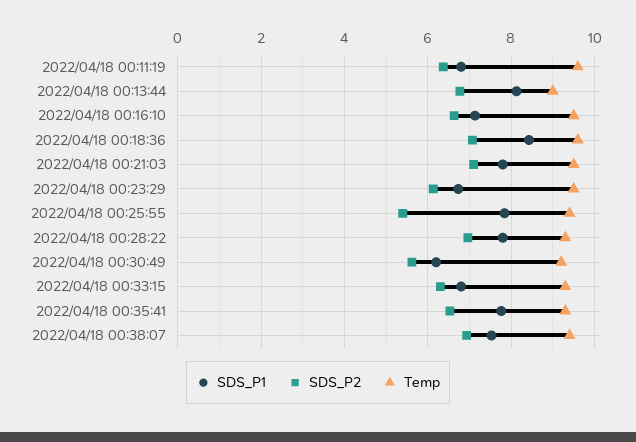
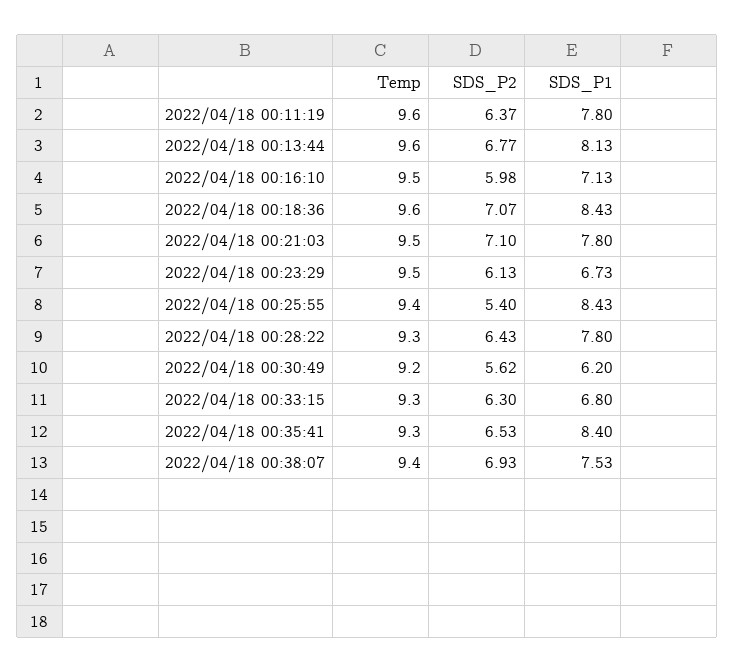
SDS_P1, 2022/04/18 00:11:19: 6.8 -> 7.8
Temp, 2022/04/18 00:13:44: 9 -> 9.6
SDS_P2, 2022/04/18 00:16:10: 6.6 -> 5.98
SDS_P1, 2022/04/18 00:25:55: 7.8 -> 8.43
SDS_P2, 2022/04/18 00:28:22: 7 -> 6.43
SDS_P1, 2022/04/18 00:35:41: 7.8 -> 8.4

